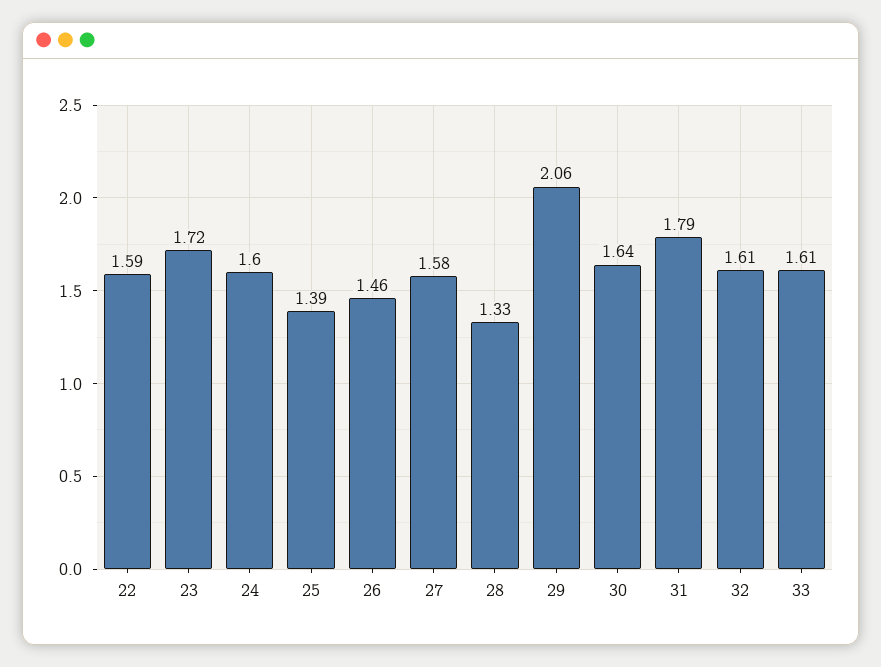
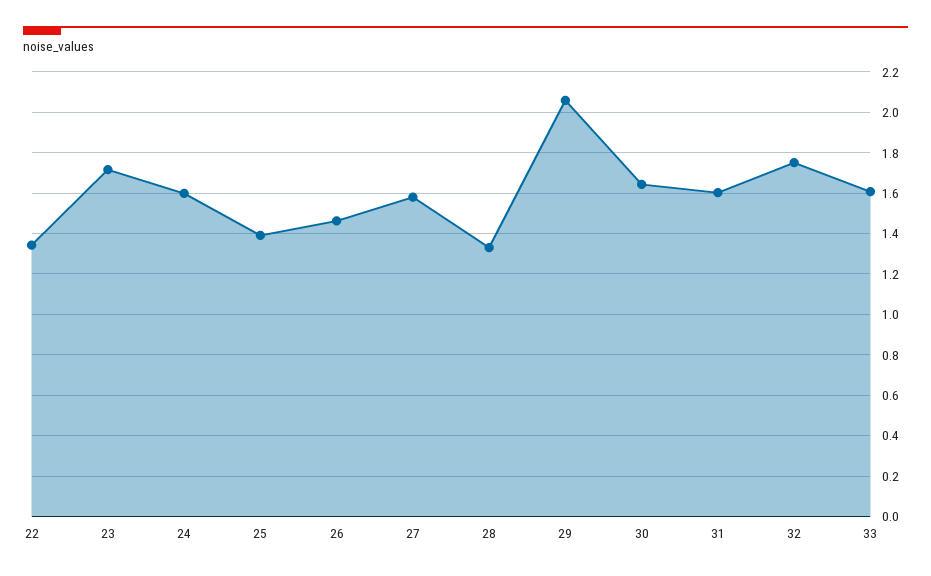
22: 1.59 -> 1.35
31: 1.79 -> 1.6
32: 1.61 -> 1.75

